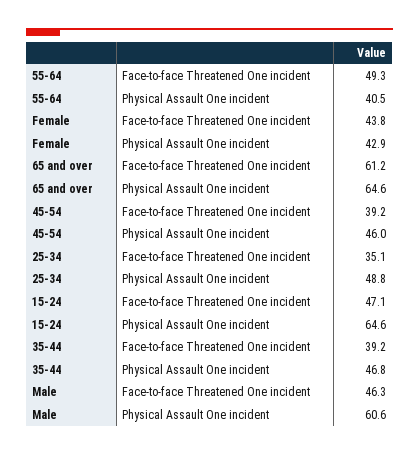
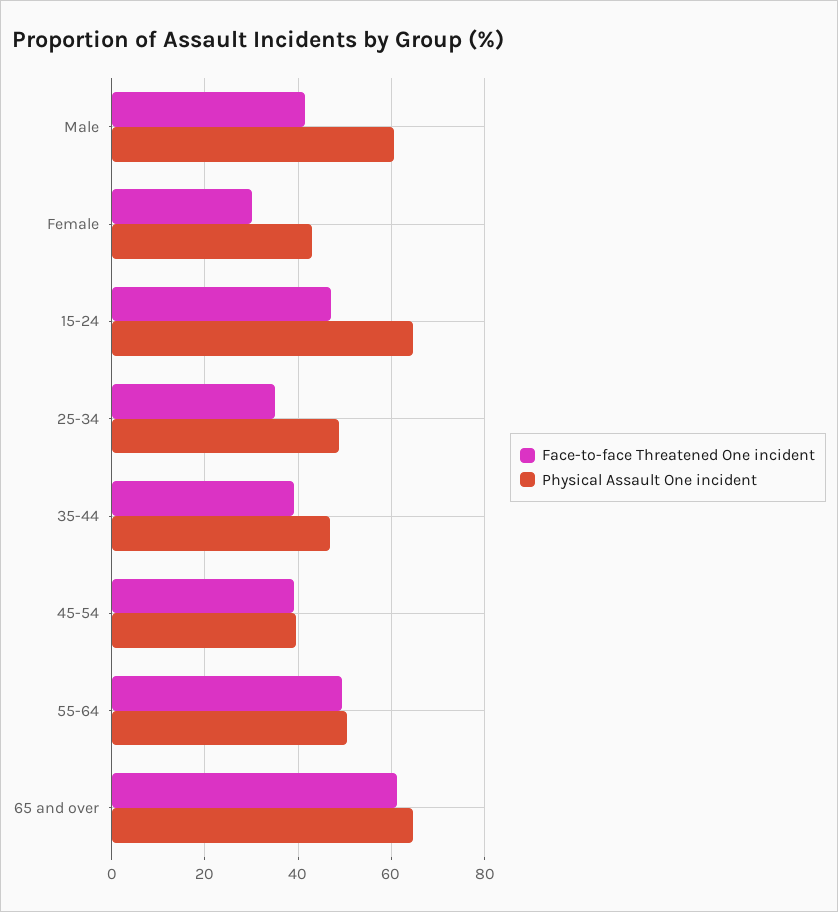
Physical Assault One incident, 55-64: 40.5 -> 50
Face-to-face Threatened One incident, Female: 43.8 -> 30
Physical Assault One incident, 45-54: 46 -> 40
Face-to-face Threatened One incident, Male: 46.3 -> 42

